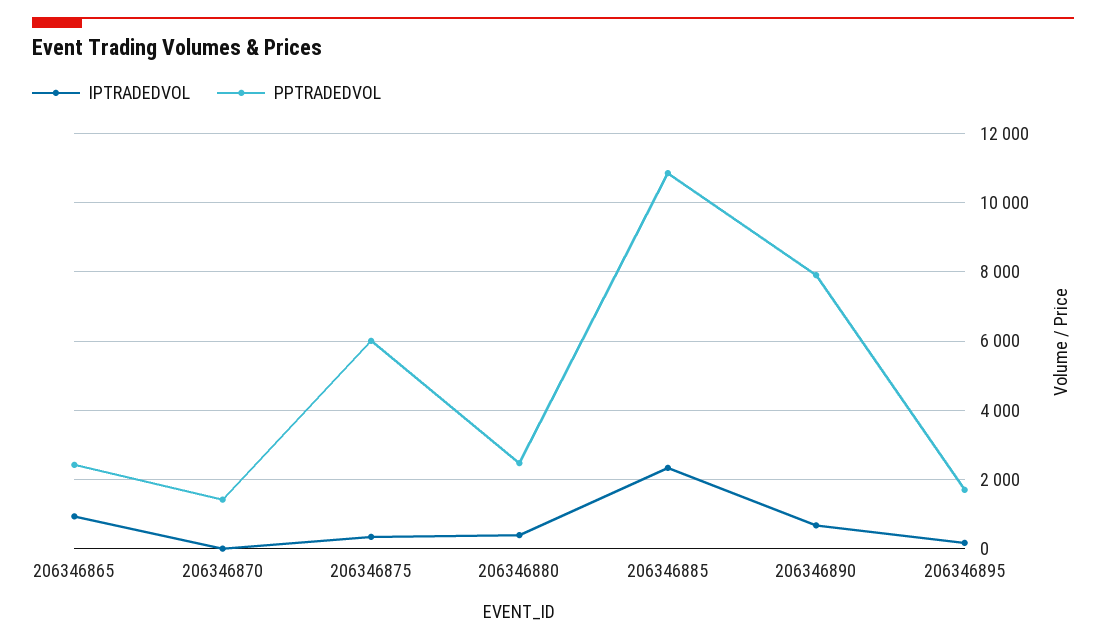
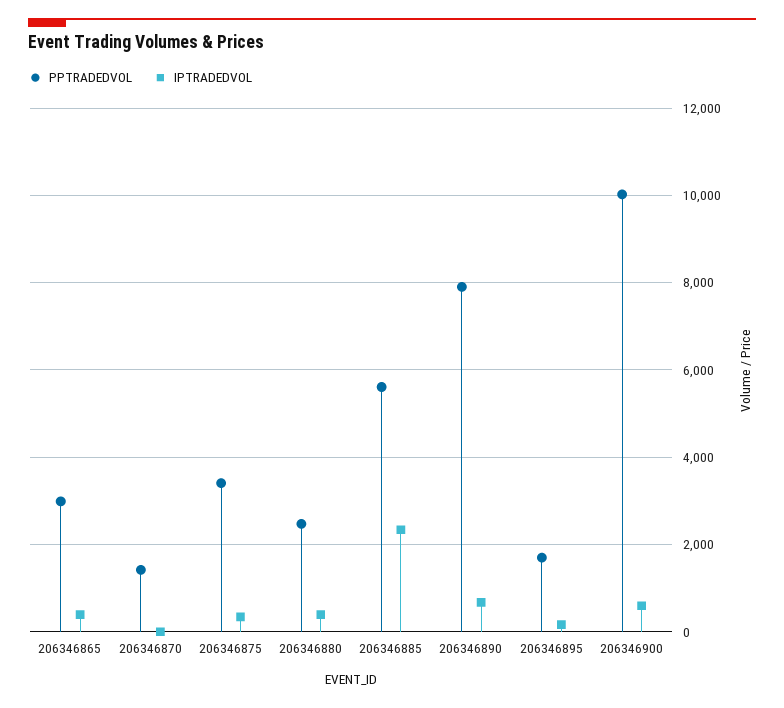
IPTRADEDVOL, 206346865: 1000 -> 400
PPTRADEDVOL, 206346865: 2400 -> 3000
PPTRADEDVOL, 206346875: 6000 -> 3400
PPTRADEDVOL, 206346885: 10800 -> 5600
PPTRADEDVOL, 206346900: none -> 10000
IPTRADEDVOL, 206346900: none -> 600

